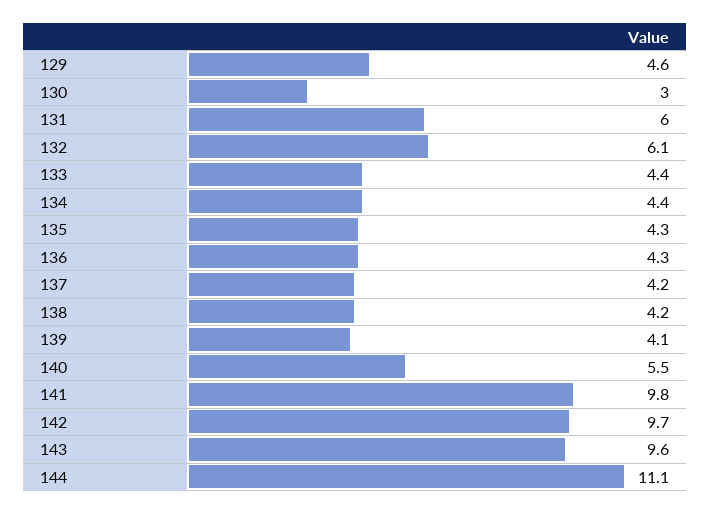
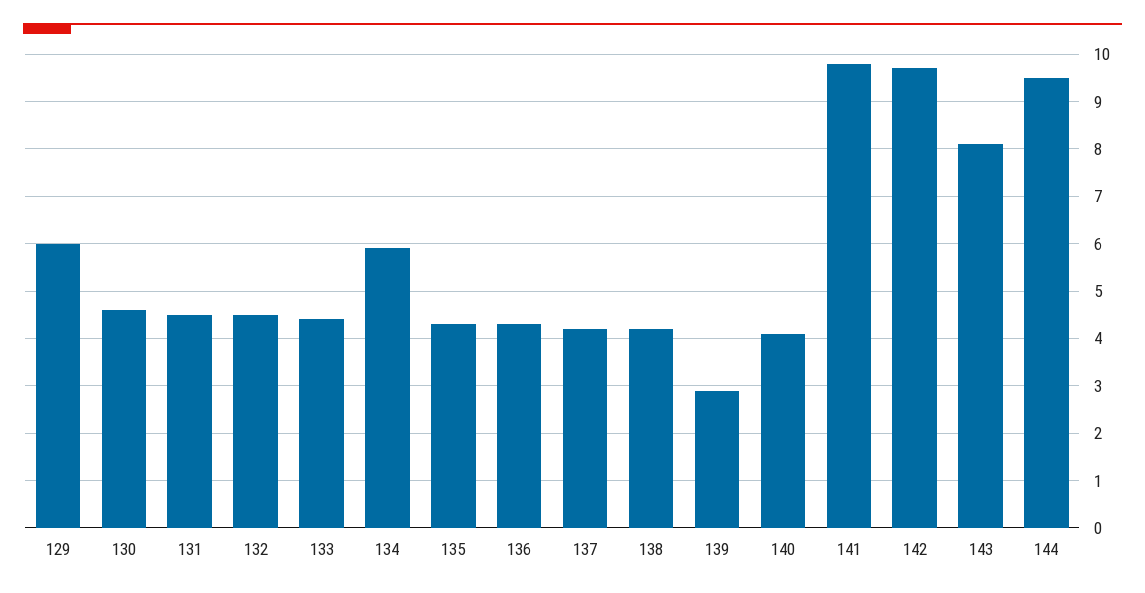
129: 4.6 -> 6
130: 3 -> 4.5
131: 6 -> 4.5
132: 6.1 -> 4.5
134: 4.4 -> 6
139: 4.1 -> 3
140: 5.5 -> 4
143: 9.6 -> 8
144: 11.1 -> 9.5

